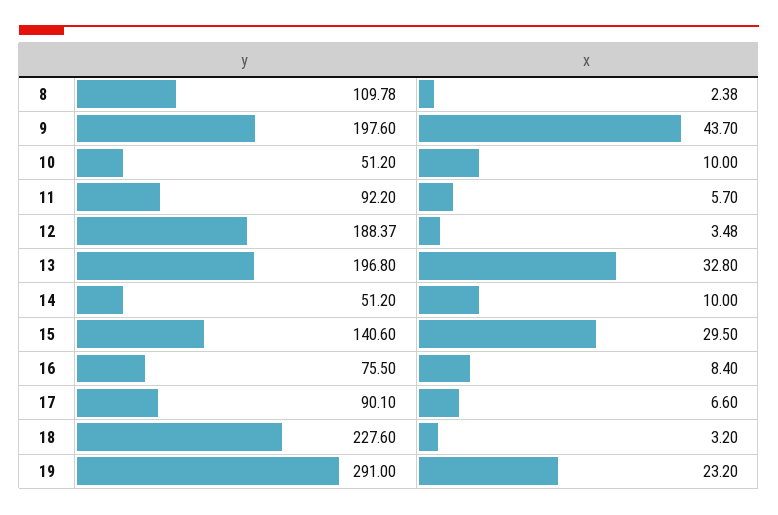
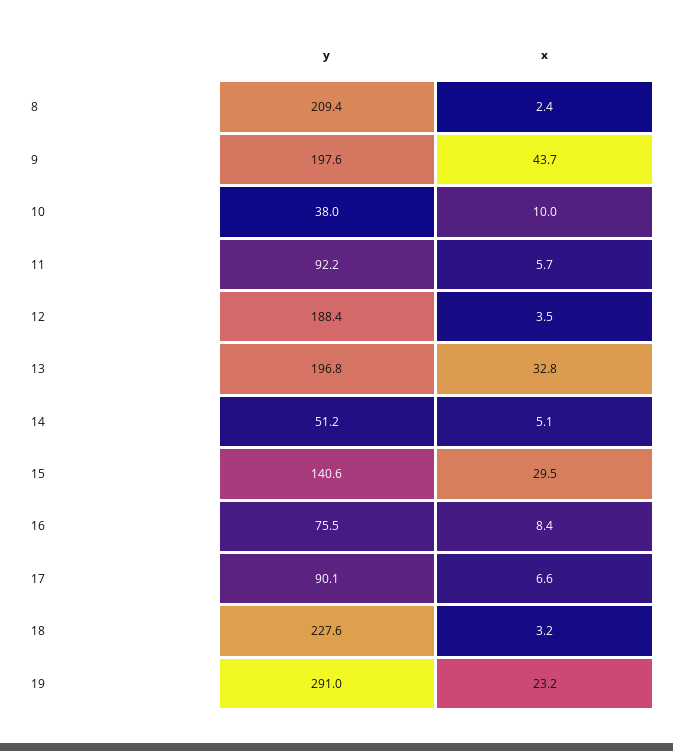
y, 8: 109.78 -> 209.4
y, 10: 51.2 -> 38
x, 14: 10 -> 5.1

